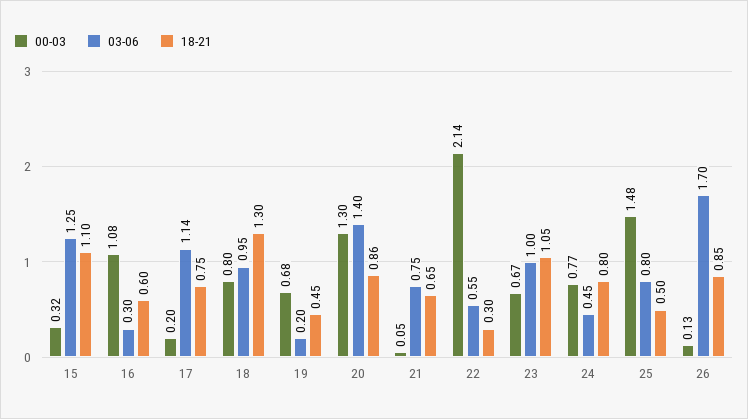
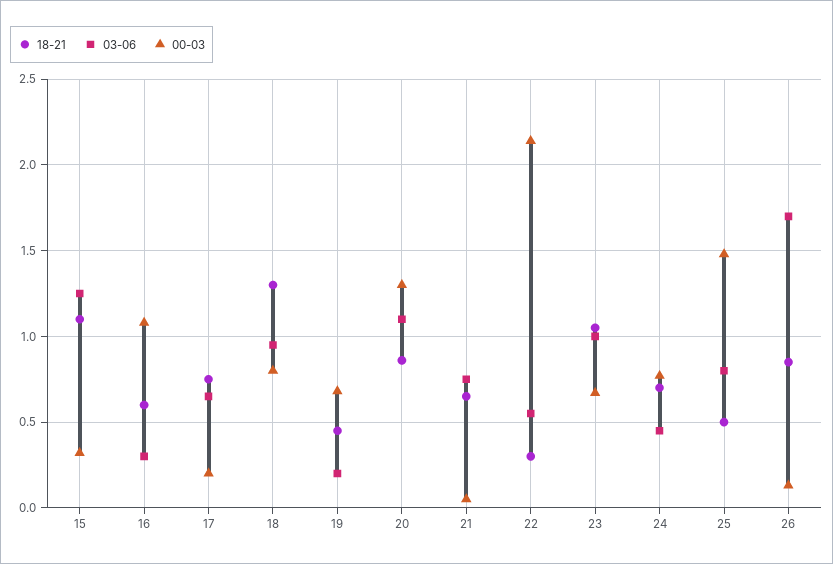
03-06, 17: 1.14 -> 0.65
03-06, 20: 1.4 -> 1.1
18-21, 24: 0.8 -> 0.7

